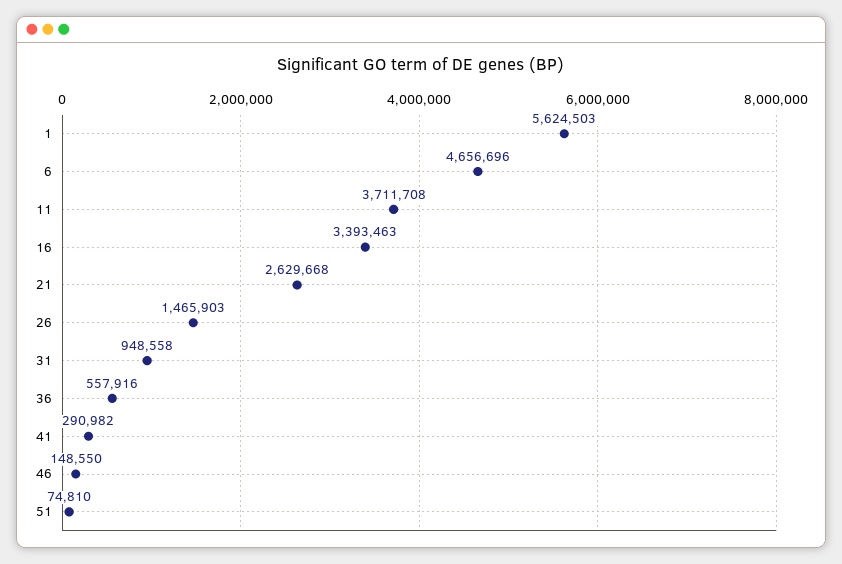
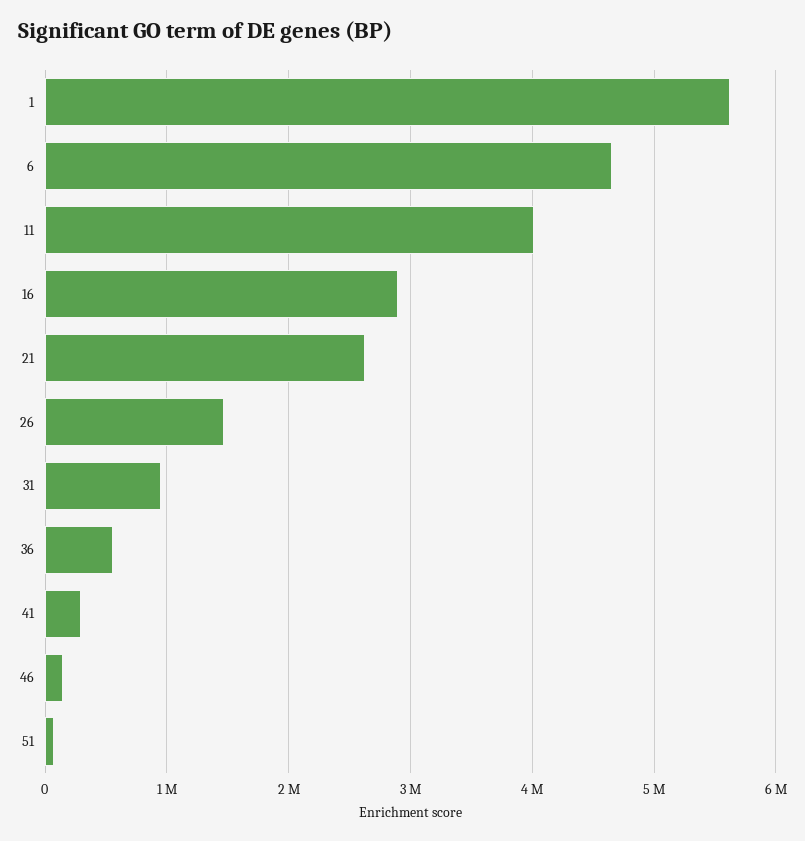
11: 3711708 -> 4000000
16: 3393463 -> 2900000

